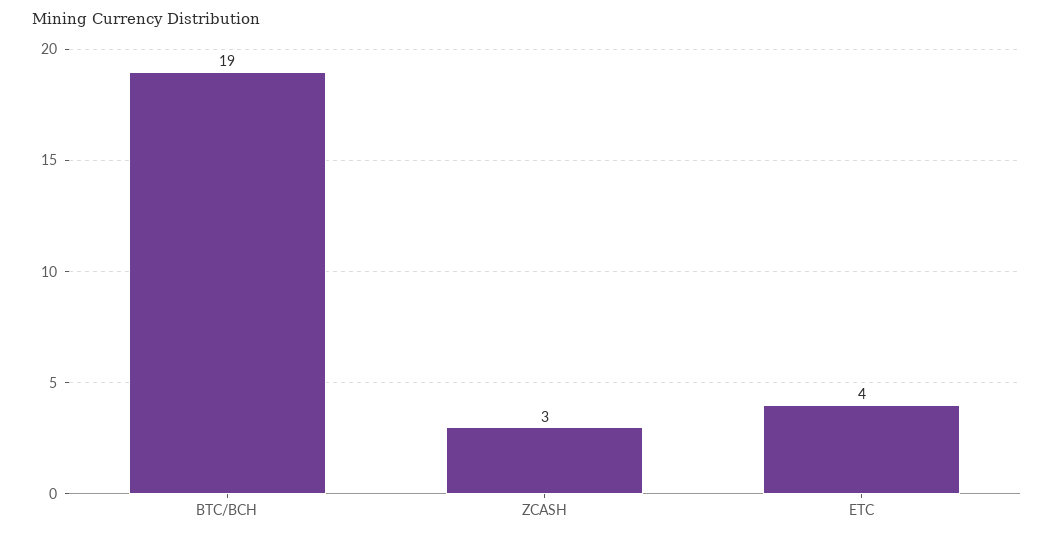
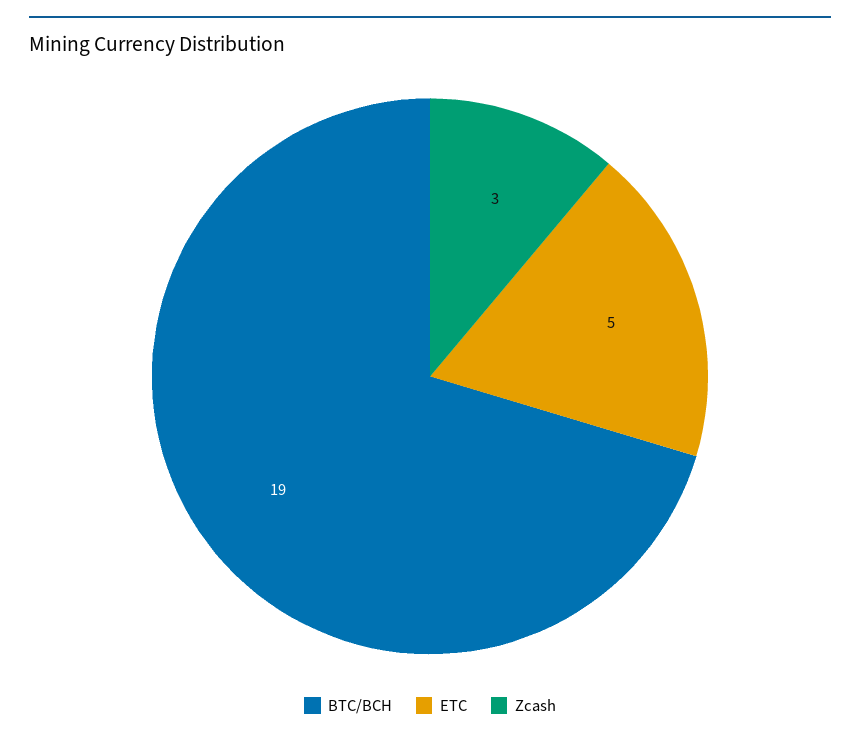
ETC: 4 -> 5

